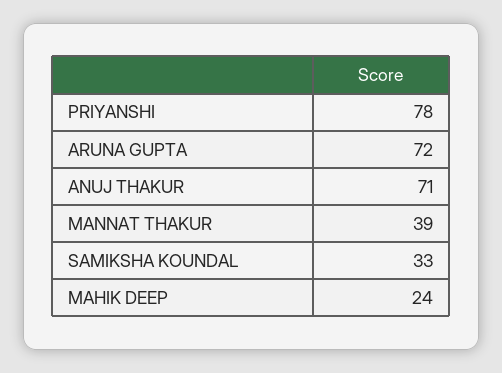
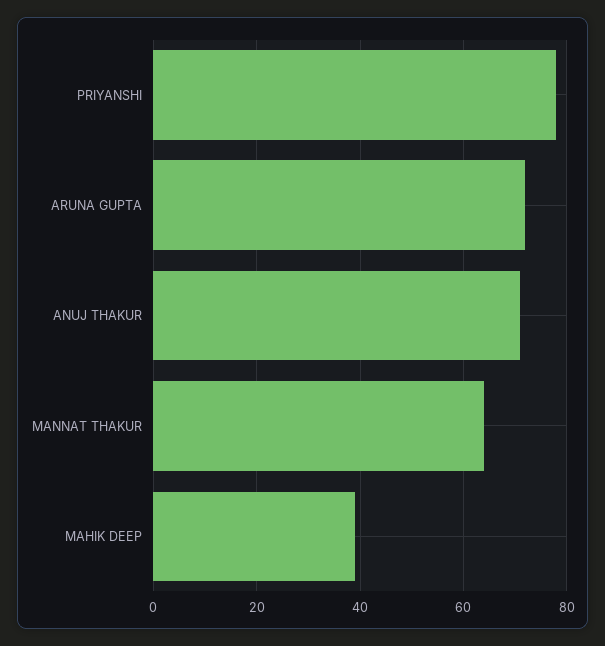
MANNAT THAKUR: 39 -> 65
SAMIKSHA KOUNDAL: 33 -> none
MAHIK DEEP: 24 -> 40

